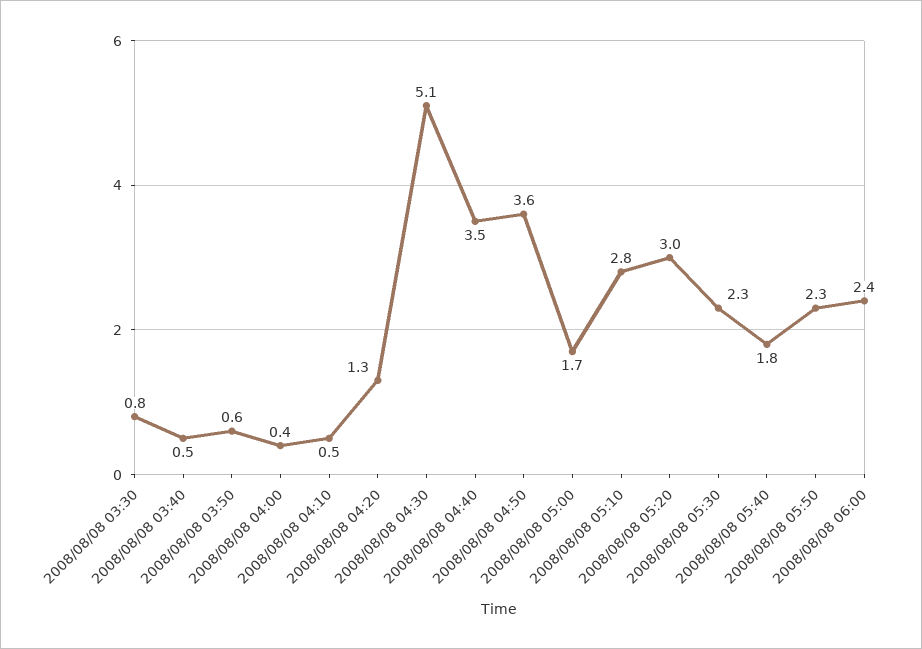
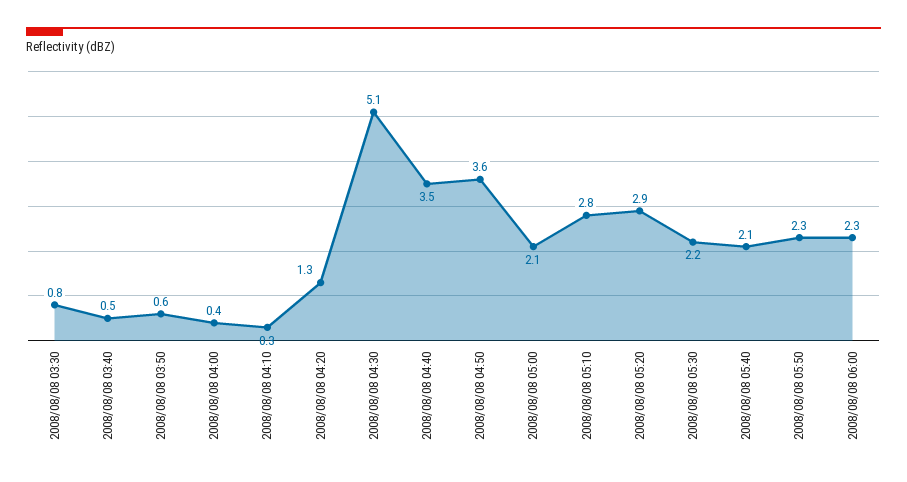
2008/08/08 04:10: 0.5 -> 0.3
2008/08/08 05:00: 1.7 -> 2.1
2008/08/08 05:20: 3 -> 2.9
2008/08/08 05:30: 2.3 -> 2.2
2008/08/08 05:40: 1.8 -> 2.1
2008/08/08 06:00: 2.4 -> 2.3

